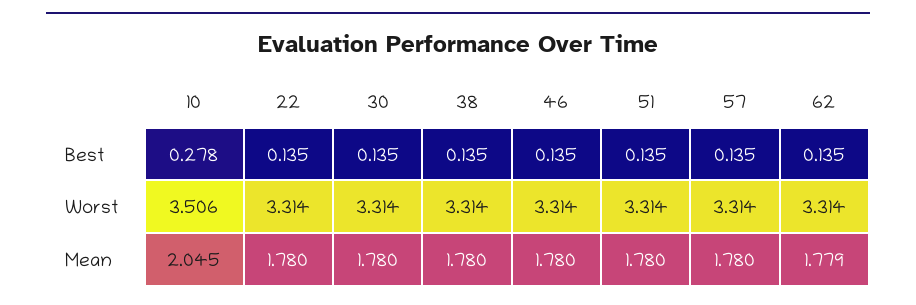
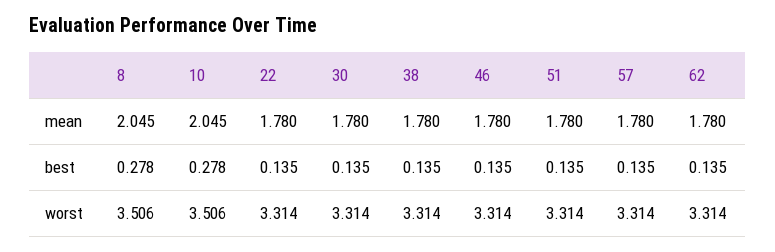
62, Mean: 1.779 -> 1.78
8, Mean: none -> 2.045
8, Best: none -> 0.278
8, Worst: none -> 3.506

